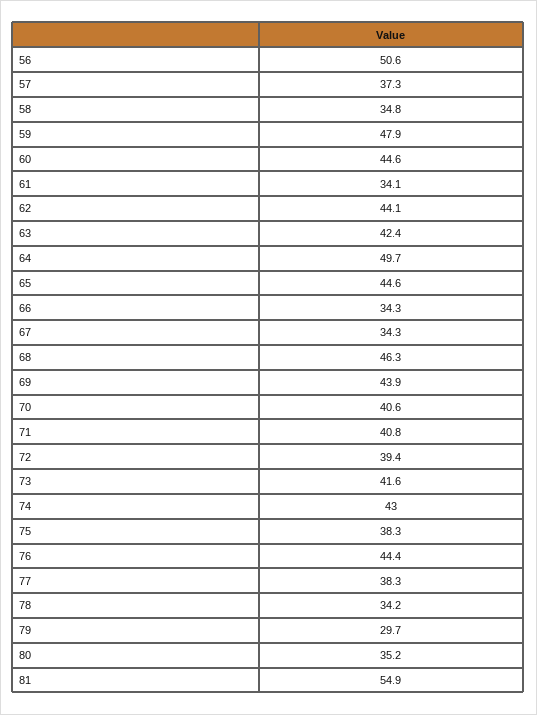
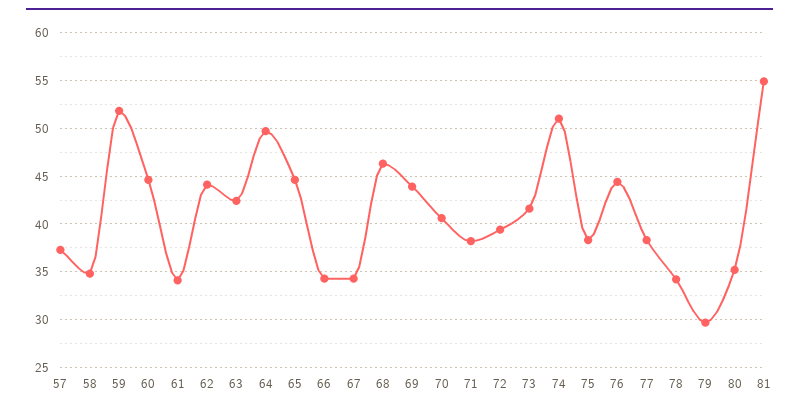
56: 50.6 -> none
59: 47.9 -> 52
71: 40.8 -> 38
74: 43 -> 51

